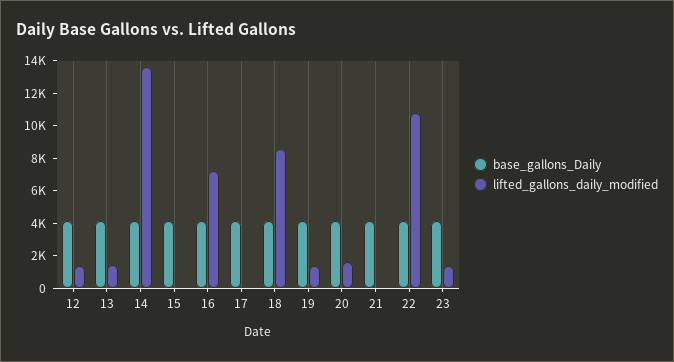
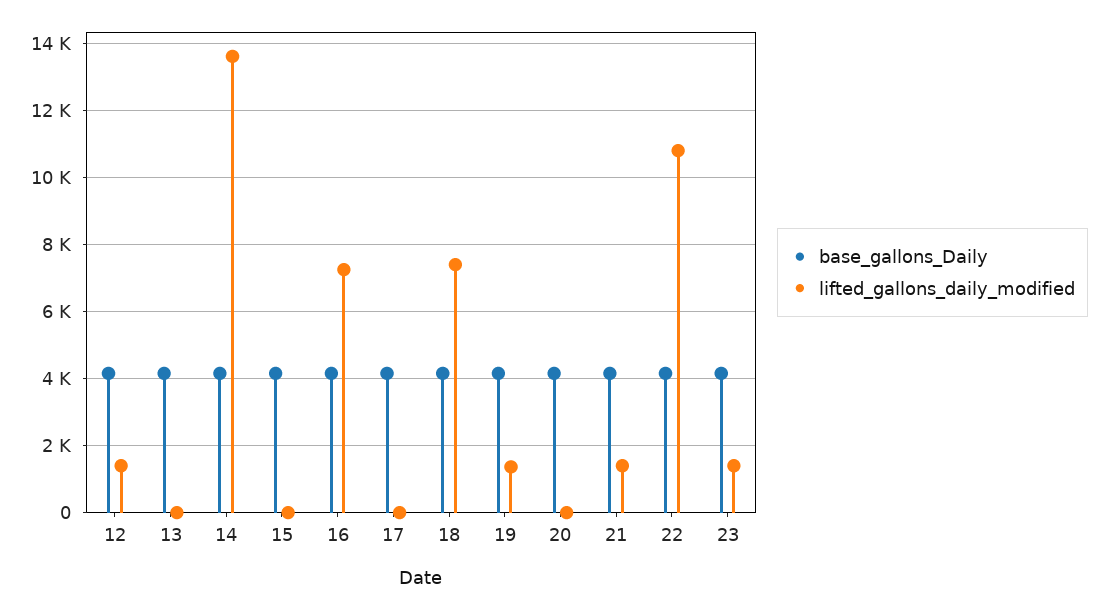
lifted_gallons_daily_modified, 13: 1500 -> 0
lifted_gallons_daily_modified, 18: 8500 -> 7400
lifted_gallons_daily_modified, 20: 1500 -> 0
lifted_gallons_daily_modified, 21: 0 -> 1400

